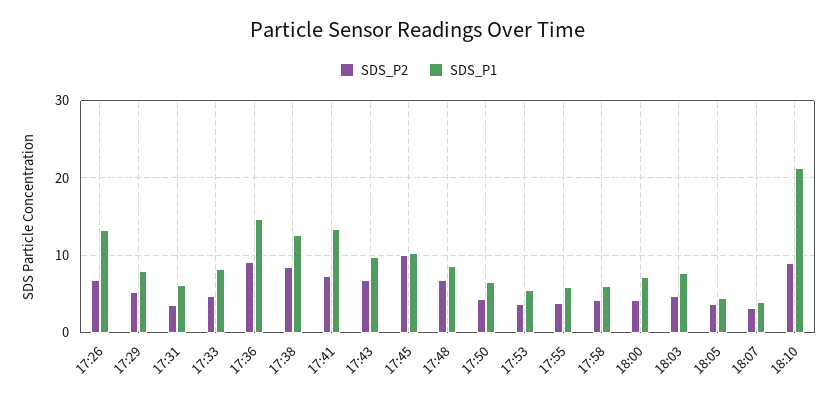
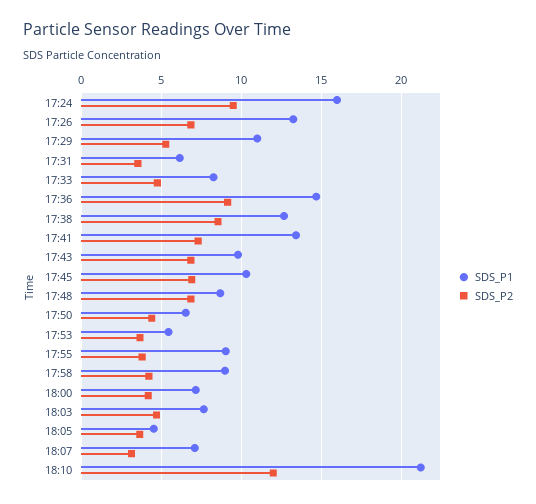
SDS_P1, 17:29: 8 -> 11
SDS_P2, 17:45: 10 -> 7
SDS_P1, 17:55: 6 -> 9
SDS_P1, 17:58: 6 -> 9
SDS_P1, 18:07: 4 -> 7
SDS_P2, 18:10: 9 -> 12
SDS_P1, 17:24: none -> 16
SDS_P2, 17:24: none -> 9.5

